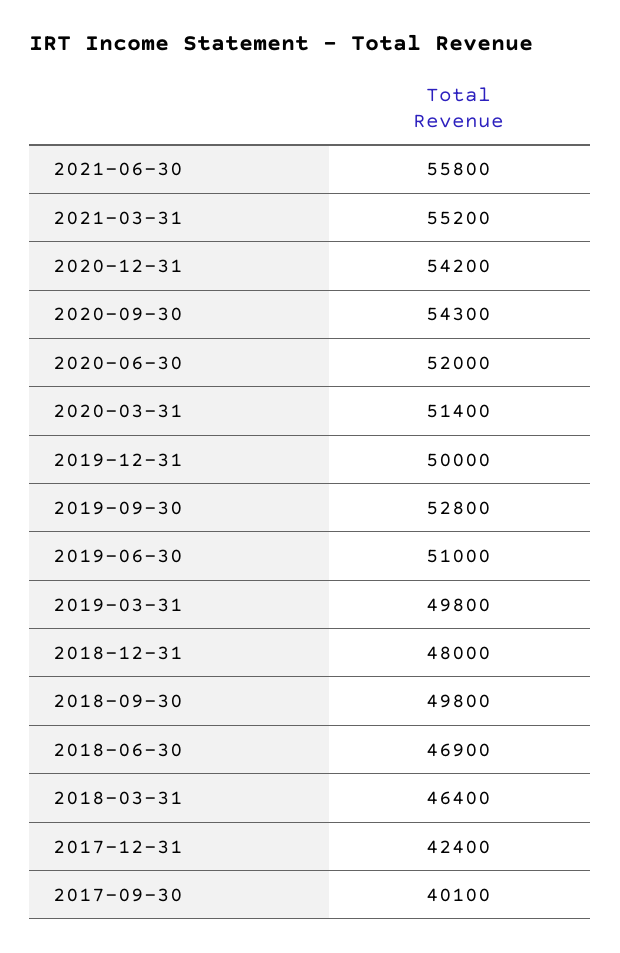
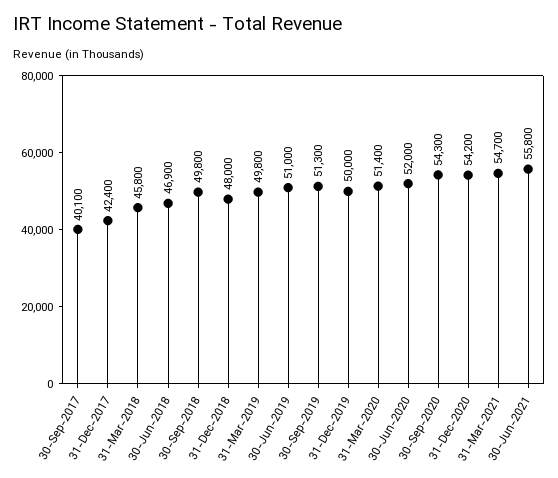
2021-03-31: 55200 -> 54700
2019-09-30: 52800 -> 51300
2018-03-31: 46400 -> 45800

